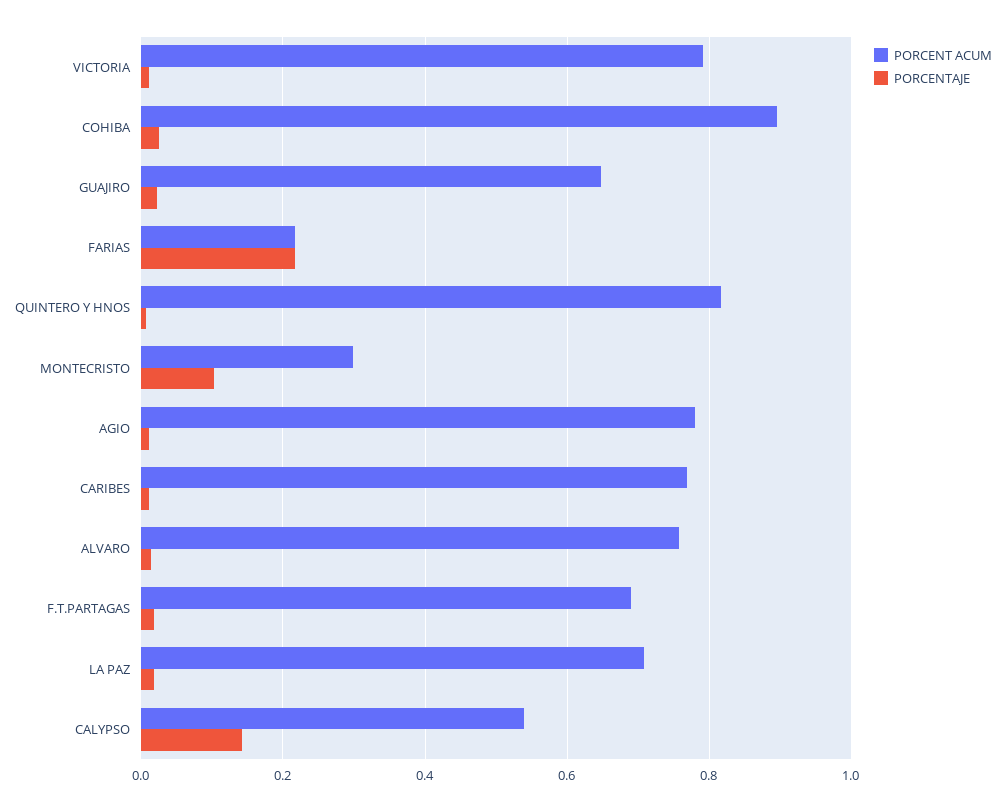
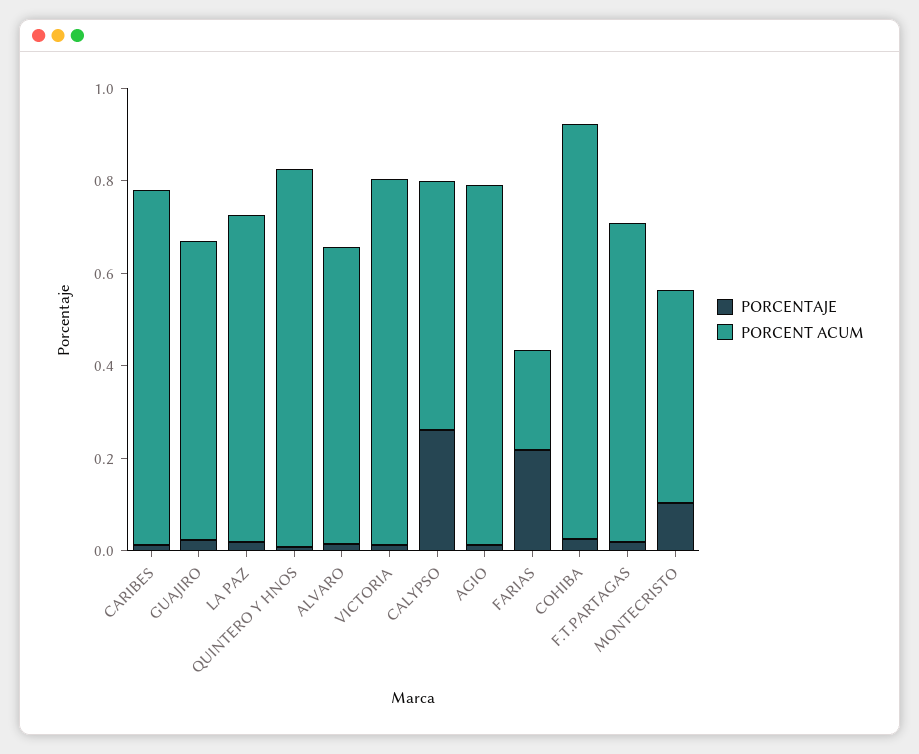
PORCENT ACUM, MONTECRISTO: 0.3 -> 0.45
PORCENT ACUM, ALVARO: 0.76 -> 0.65
PORCENTAJE, CALYPSO: 0.14 -> 0.25

